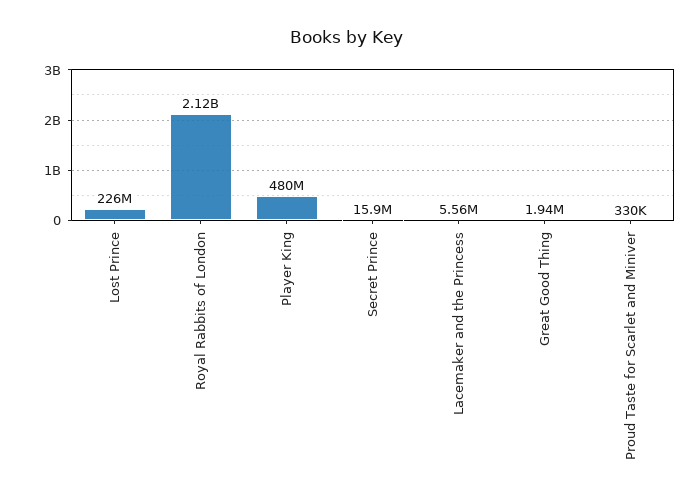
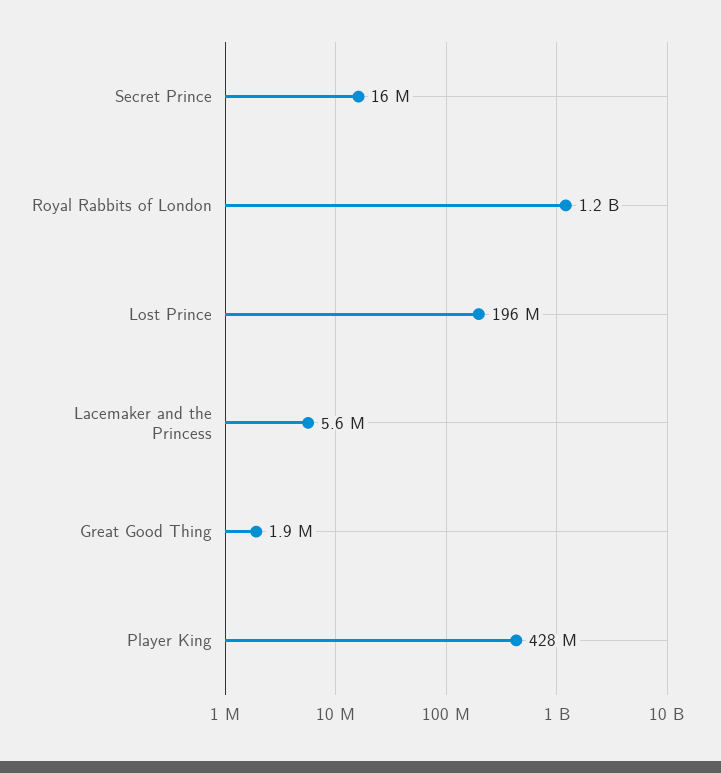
Lost Prince: 226000000 -> 196000000
Royal Rabbits of London: 2120000000 -> 1200000000
Player King: 480000000 -> 428000000
Proud Taste for Scarlet and Miniver: 330000 -> none

